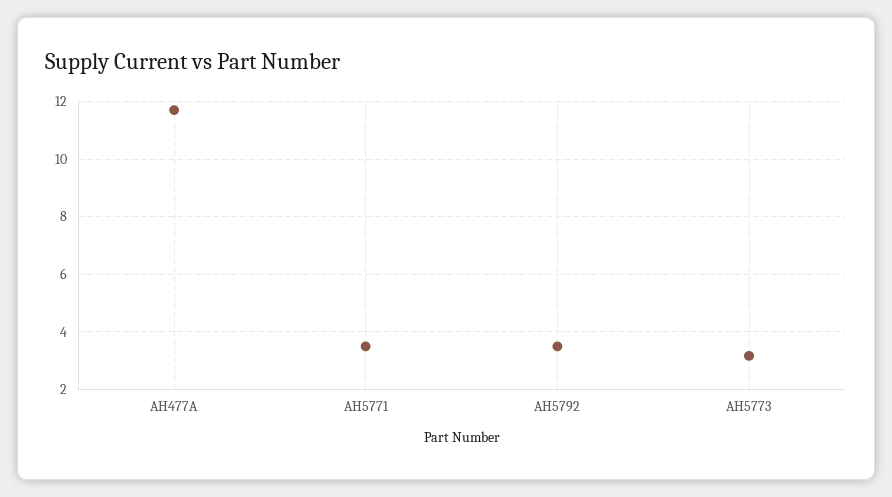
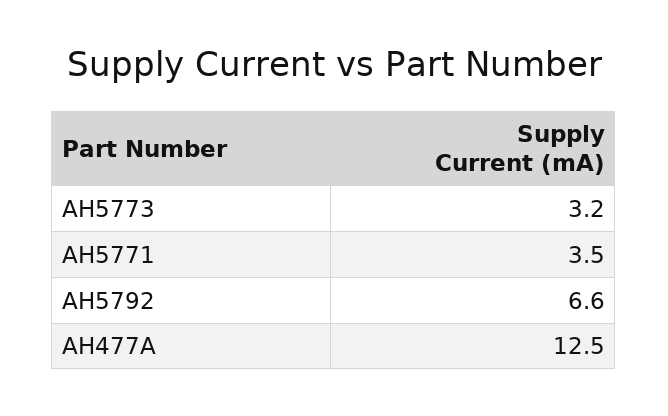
AH477A: 11.75 -> 12.5
AH5792: 3.5 -> 6.6

